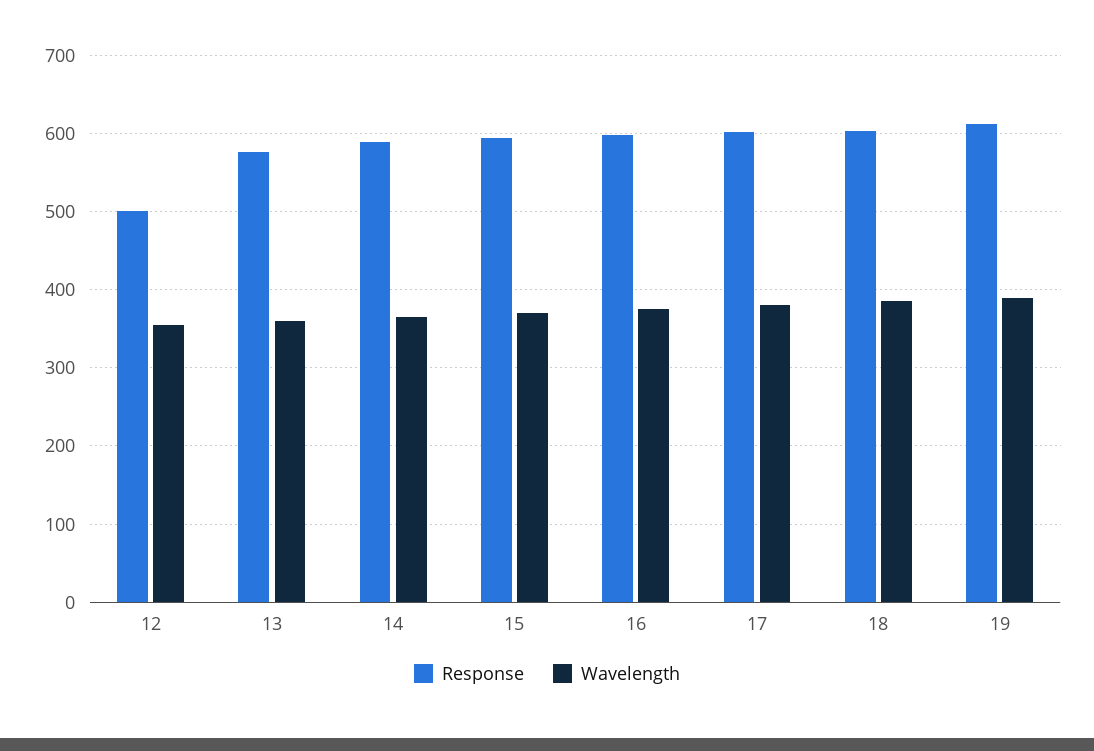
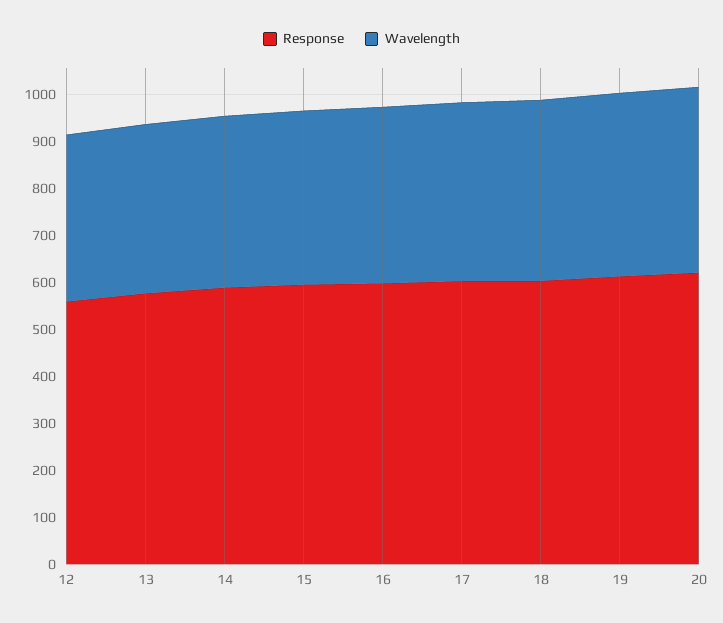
Response, 12: 500 -> 560
Response, 20: none -> 620
Wavelength, 20: none -> 400

